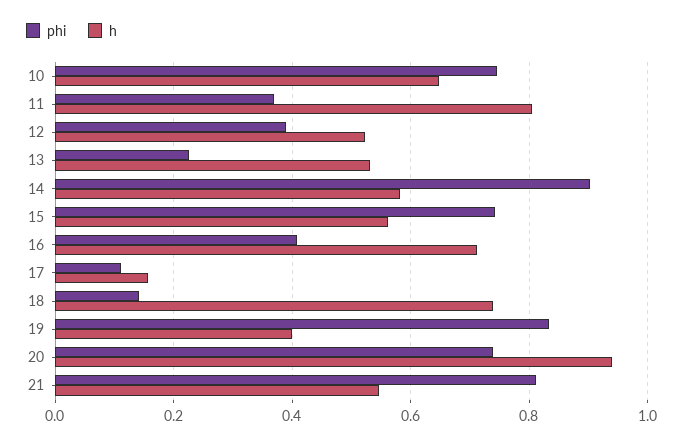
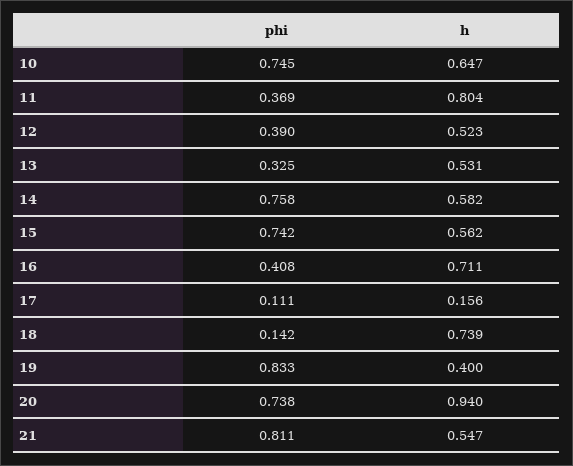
phi, 13: 0.22 -> 0.325
phi, 14: 0.9 -> 0.758

